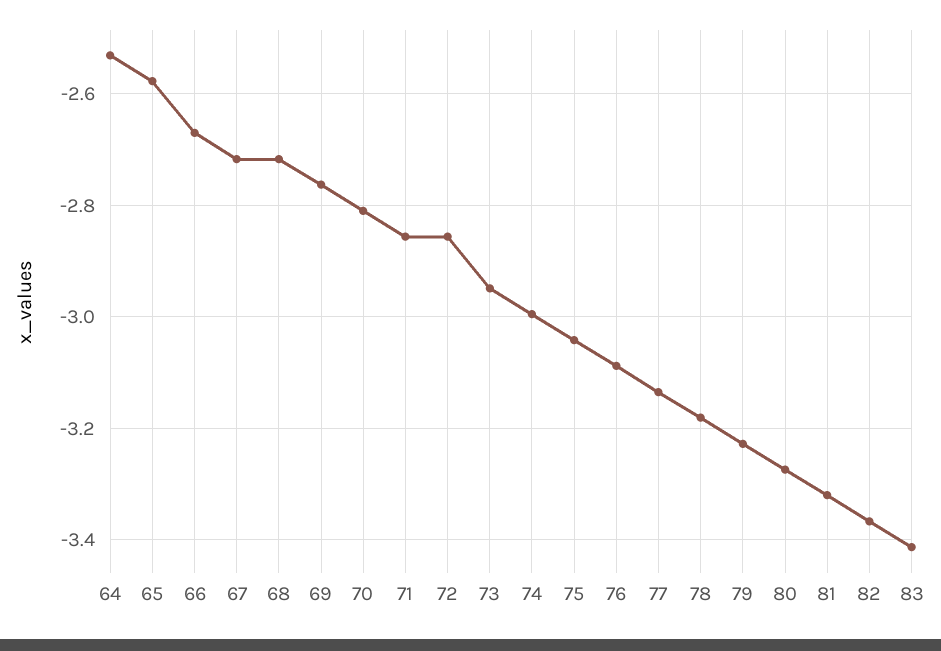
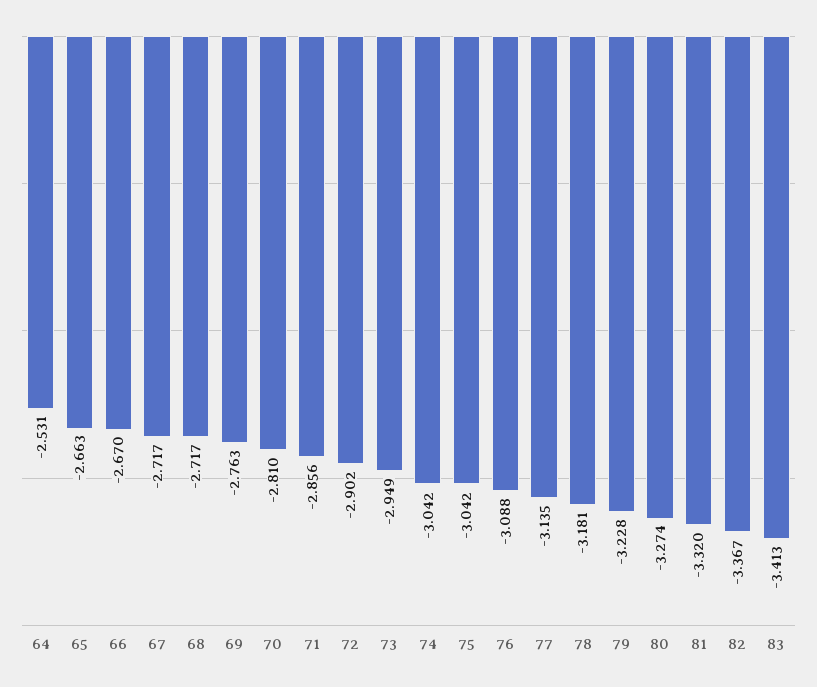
65: -2.58 -> -2.663
72: -2.86 -> -2.902
74: -3 -> -3.042

